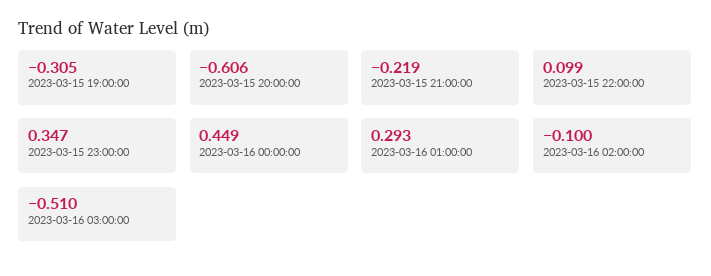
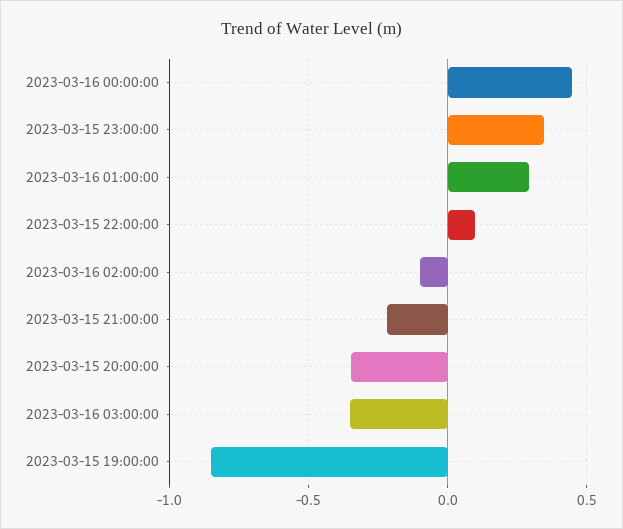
2023-03-15 19:00:00: -0.305 -> -0.85
2023-03-15 20:00:00: -0.606 -> -0.35
2023-03-16 03:00:00: -0.51 -> -0.35

